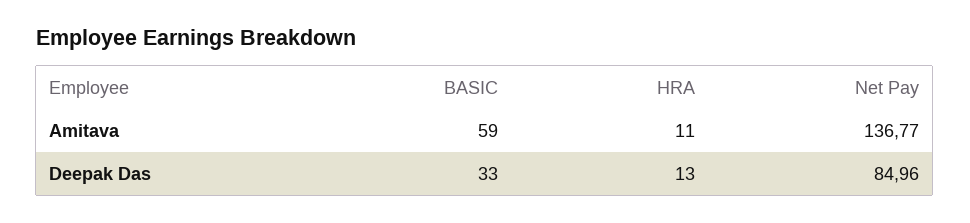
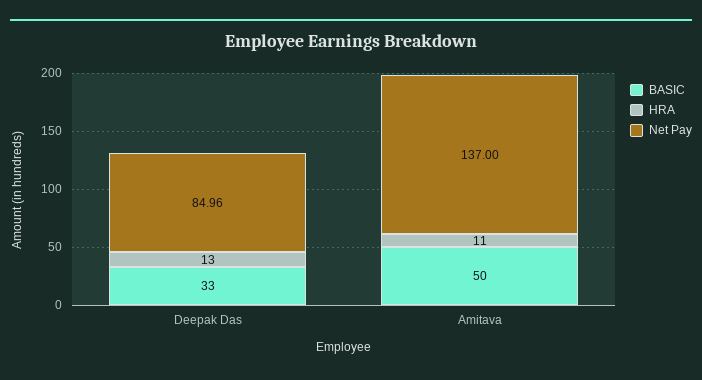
BASIC, Amitava: 59 -> 50
Net Pay, Amitava: 136.77 -> 137

